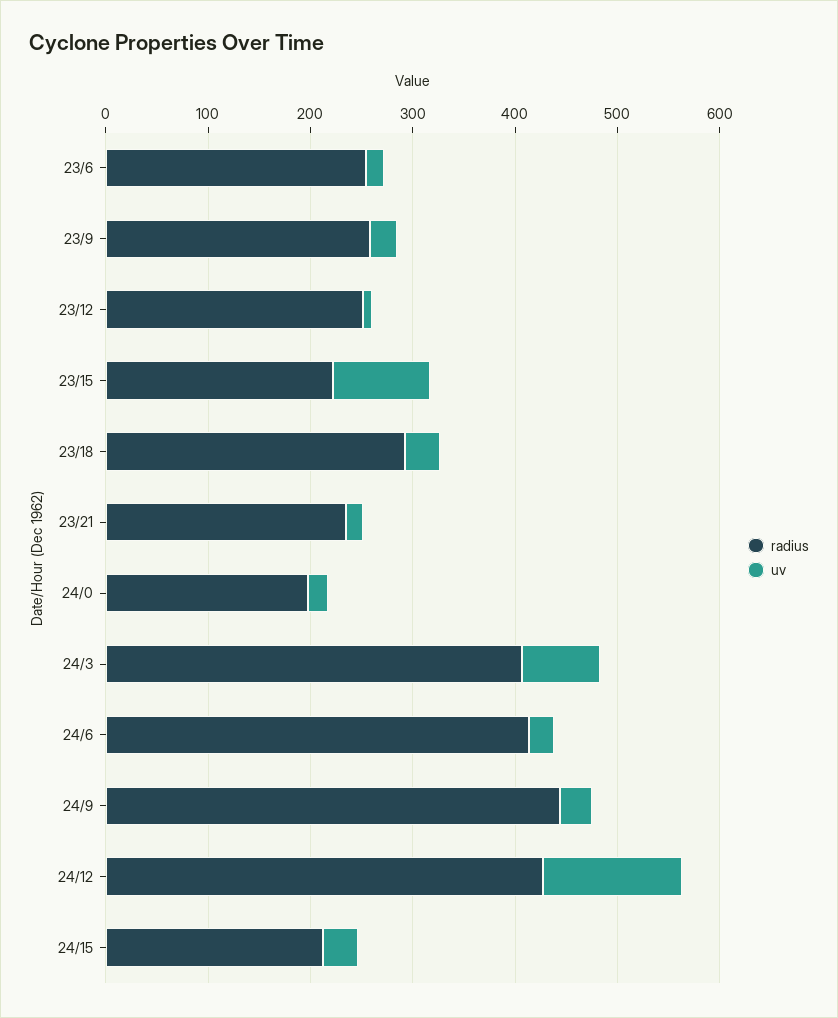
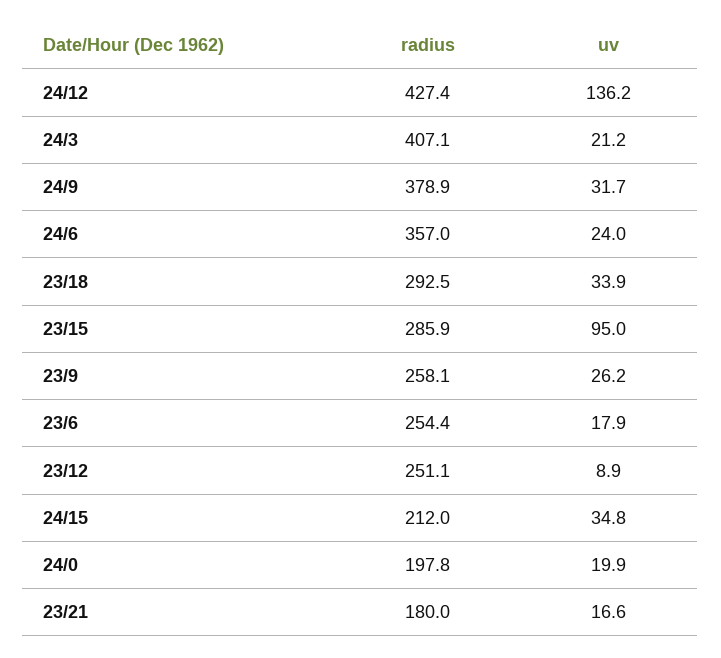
radius, 23/15: 220 -> 285.9
radius, 23/21: 240 -> 180
uv, 24/3: 80 -> 21.2
radius, 24/6: 420 -> 357
radius, 24/9: 440 -> 378.9

